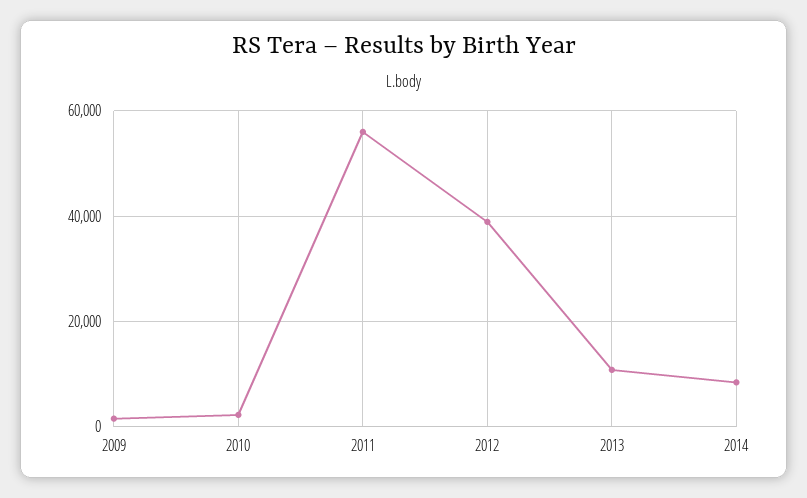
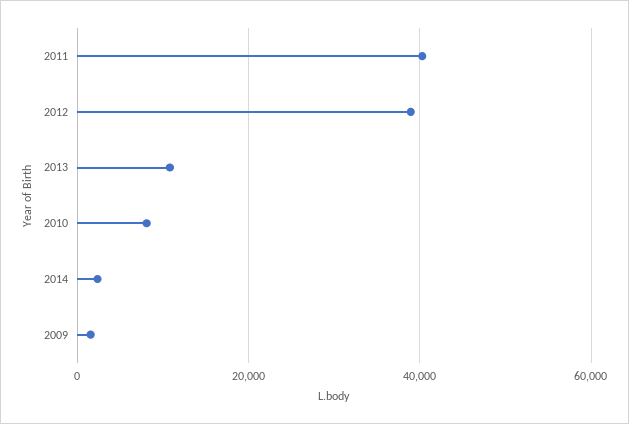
2010: 2000 -> 8000
2011: 56000 -> 40000
2014: 8000 -> 2000

